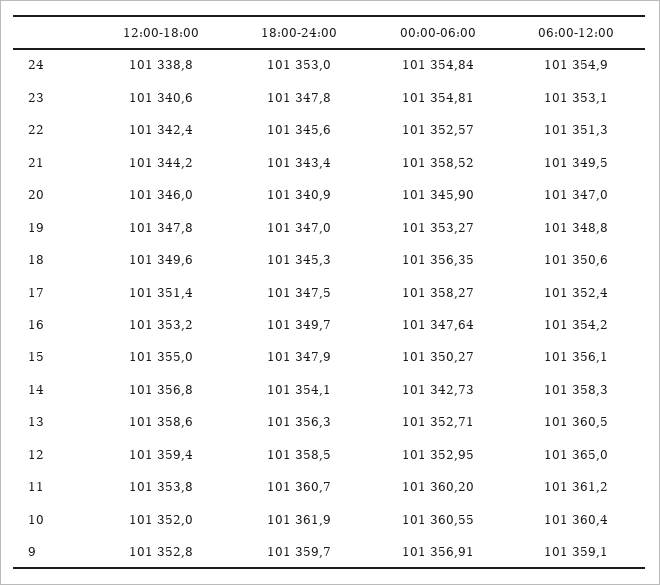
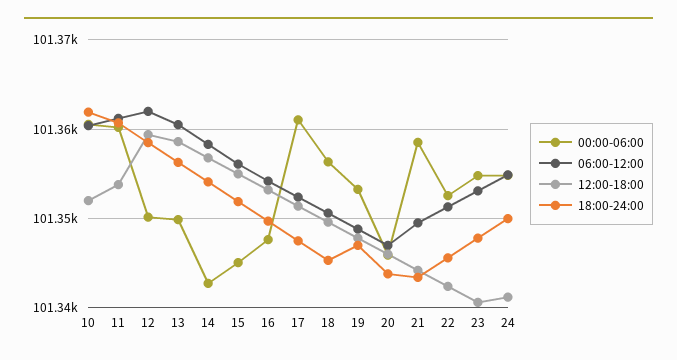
12:00-18:00, 24: 101338.8 -> 101341
18:00-24:00, 24: 101353 -> 101350
18:00-24:00, 20: 101340.9 -> 101344
00:00-06:00, 17: 101358.27 -> 101361
18:00-24:00, 15: 101347.9 -> 101352
00:00-06:00, 15: 101350.27 -> 101345
00:00-06:00, 13: 101352.71 -> 101350
00:00-06:00, 12: 101352.95 -> 101350
06:00-12:00, 12: 101365 -> 101362
12:00-18:00, 9: 101352.8 -> none
18:00-24:00, 9: 101359.7 -> none
00:00-06:00, 9: 101356.91 -> none
06:00-12:00, 9: 101359.1 -> none

